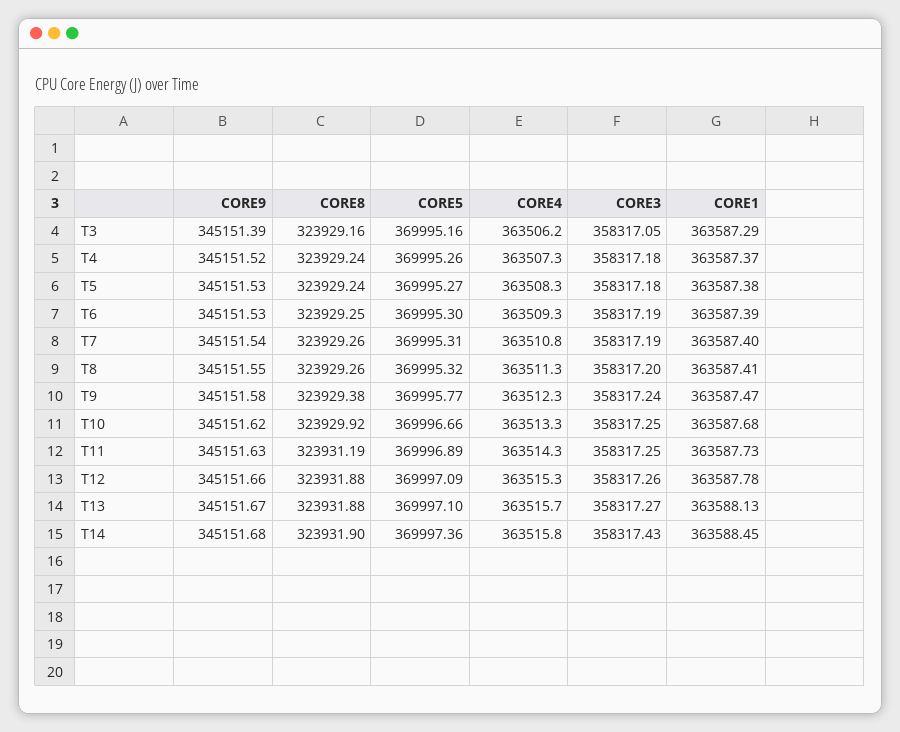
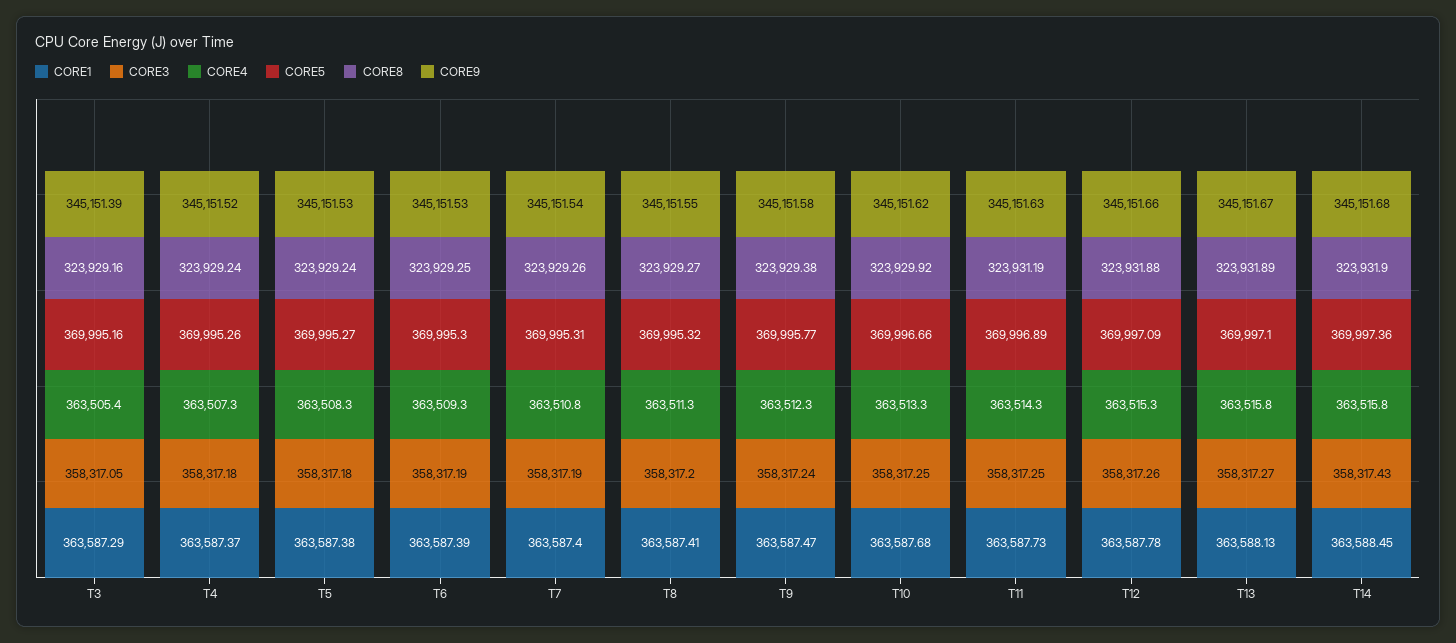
CORE4, T3: 363506.2 -> 363505.4
CORE8, T8: 323929.26 -> 323929.27
CORE8, T13: 323931.88 -> 323931.89
CORE4, T13: 363515.7 -> 363515.8

